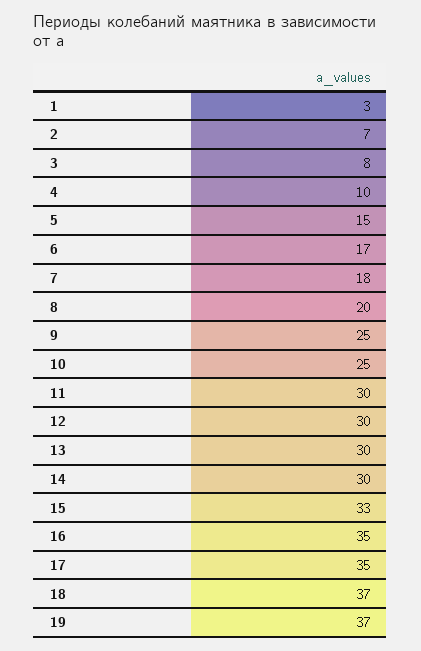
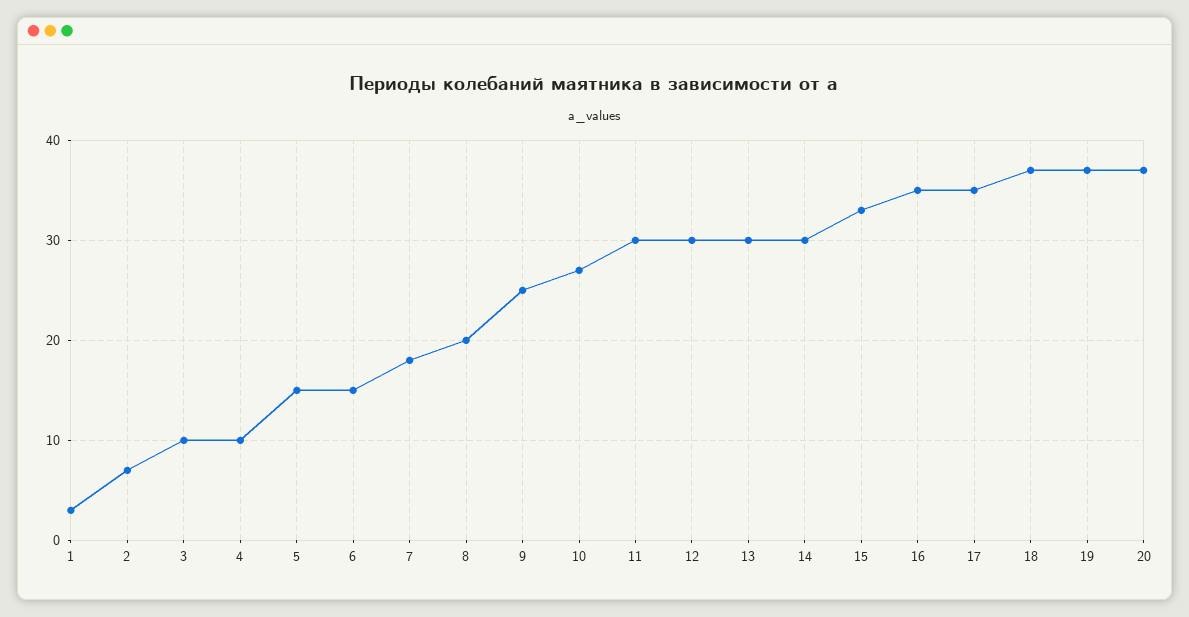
3: 8 -> 10
6: 17 -> 15
10: 25 -> 27
20: none -> 37

